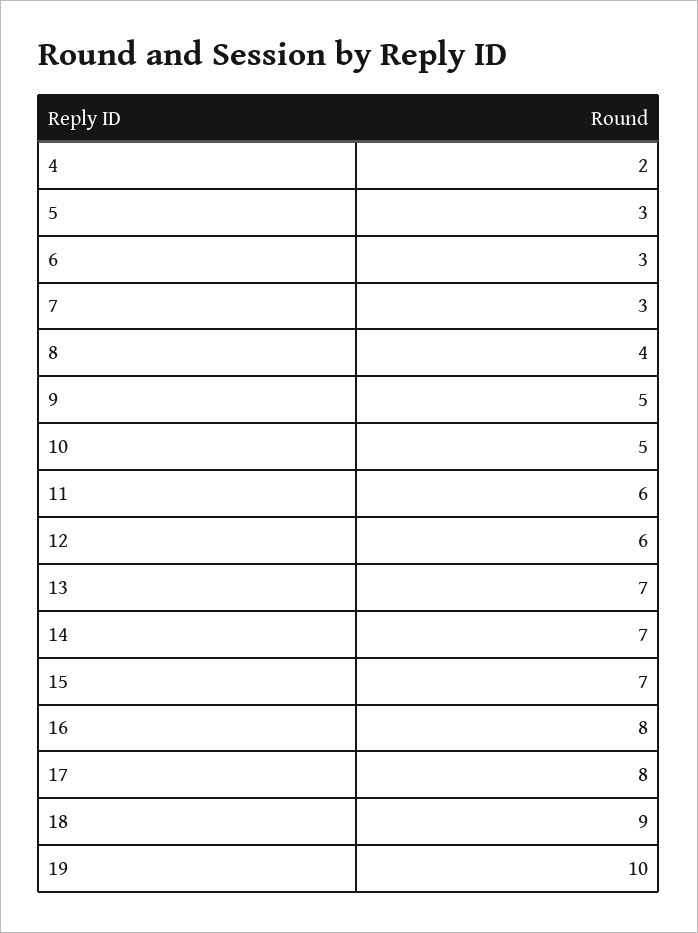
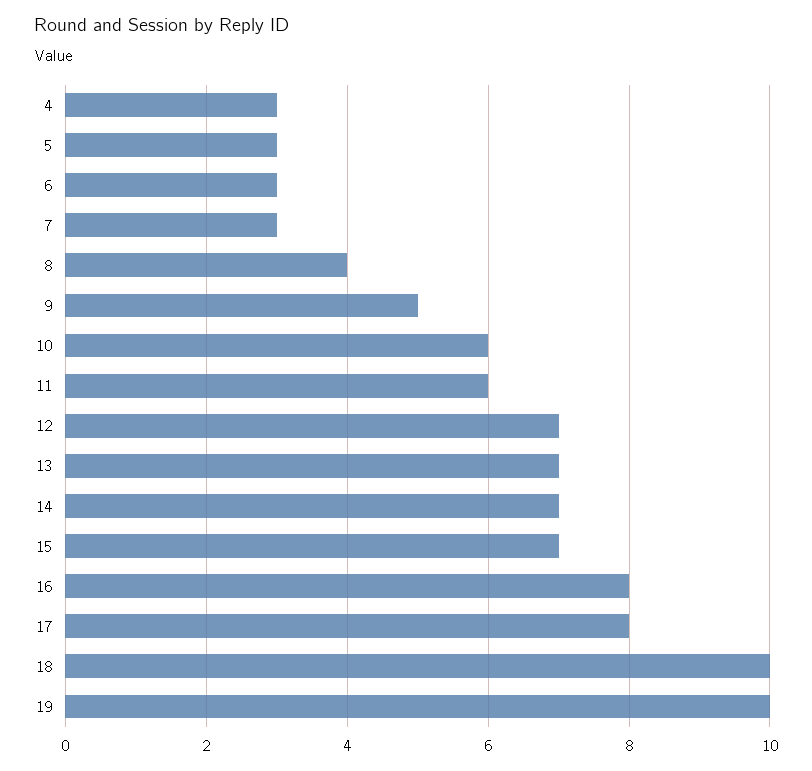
4: 2 -> 3
10: 5 -> 6
12: 6 -> 7
18: 9 -> 10

